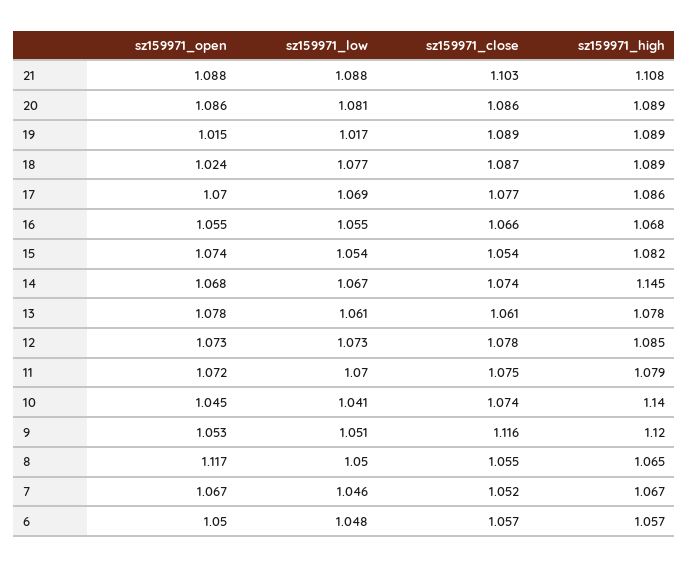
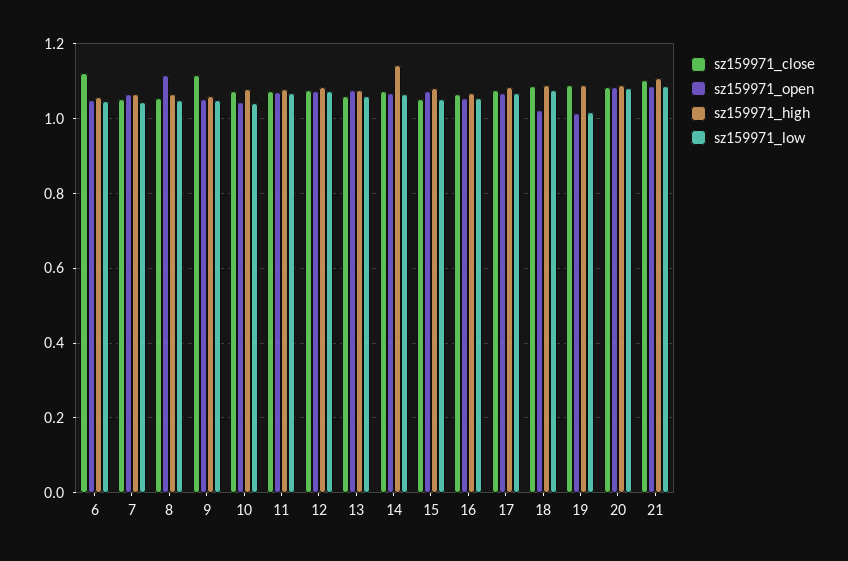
sz159971_high, 10: 1.14 -> 1.08
sz159971_high, 9: 1.12 -> 1.06
sz159971_close, 6: 1.057 -> 1.12

